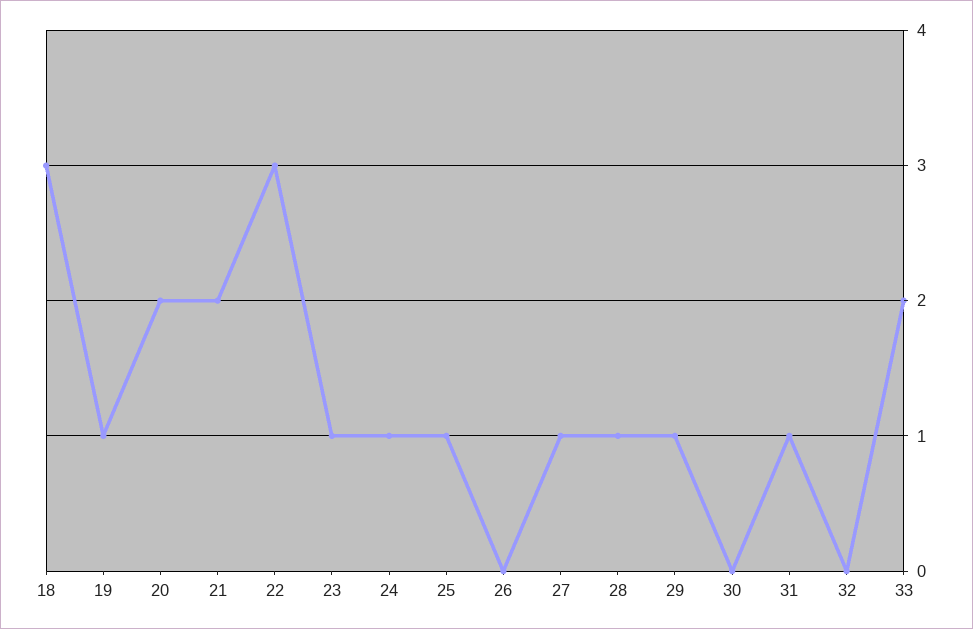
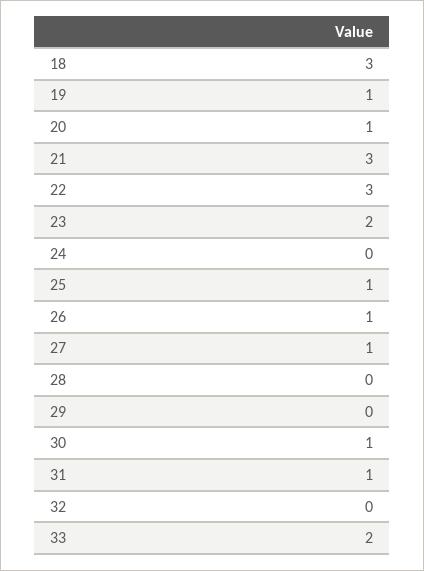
20: 2 -> 1
21: 2 -> 3
23: 1 -> 2
24: 1 -> 0
26: 0 -> 1
28: 1 -> 0
29: 1 -> 0
30: 0 -> 1

